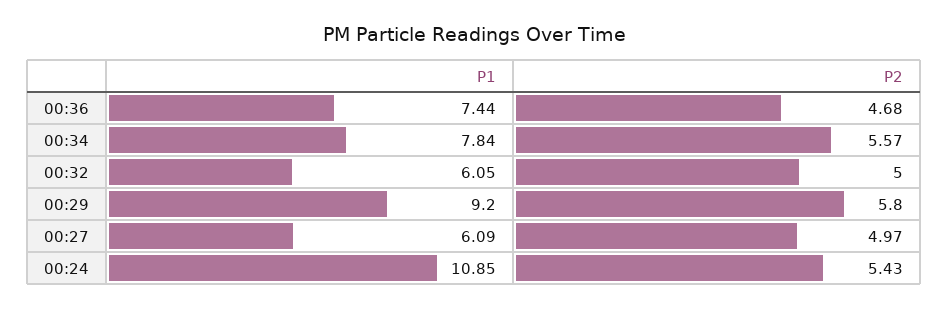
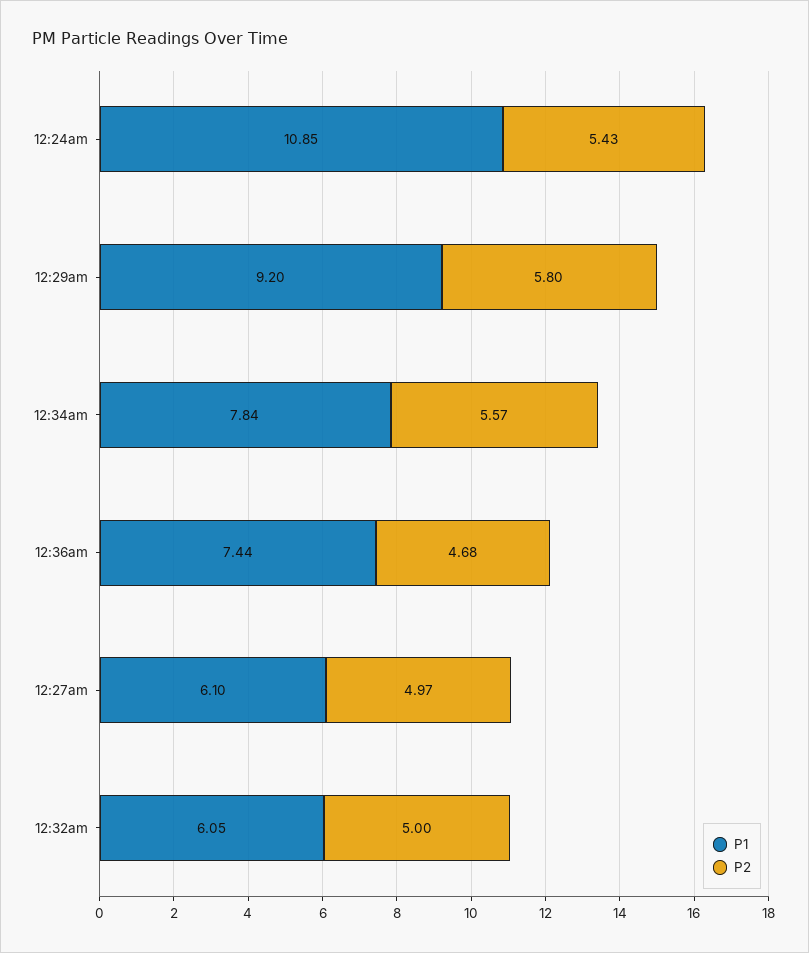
P1, 00:27: 6.09 -> 6.1

